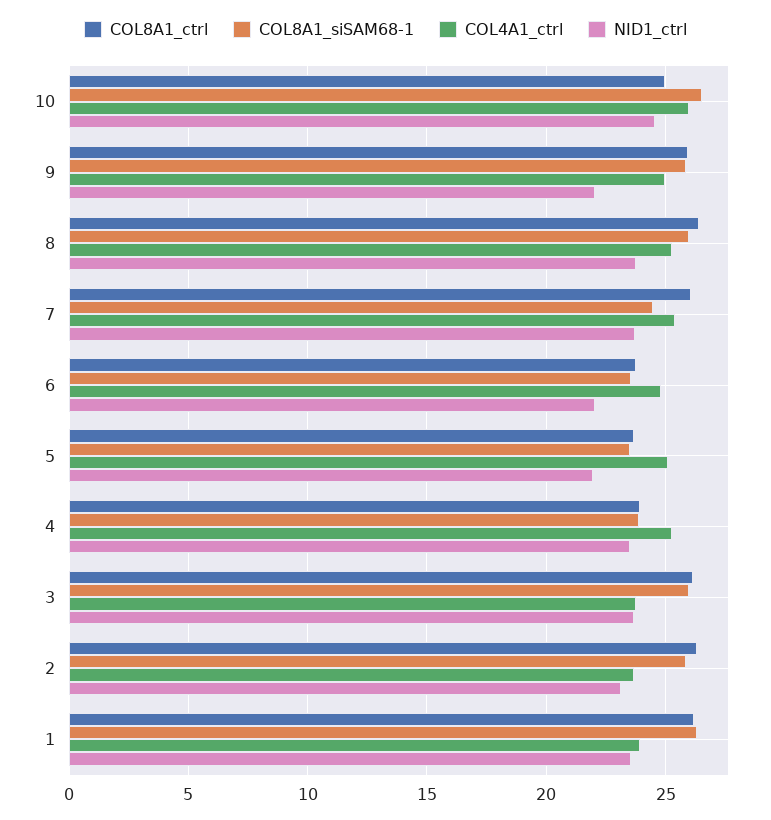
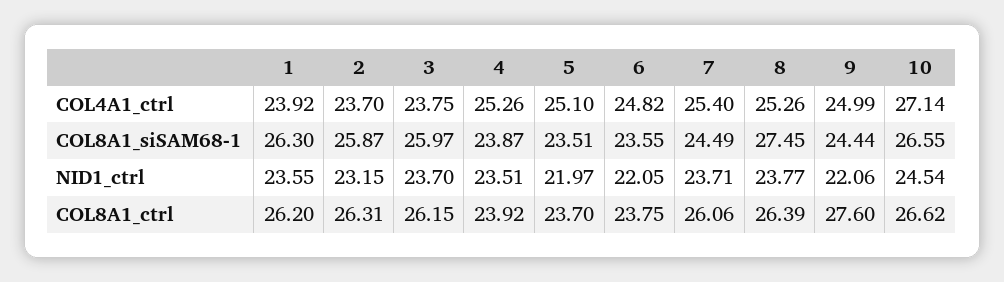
COL8A1_ctrl, 10: 25 -> 26.62
COL4A1_ctrl, 10: 26 -> 27.14
COL8A1_ctrl, 9: 26 -> 27.6
COL8A1_siSAM68-1, 9: 26 -> 24.44
COL8A1_siSAM68-1, 8: 26 -> 27.45

